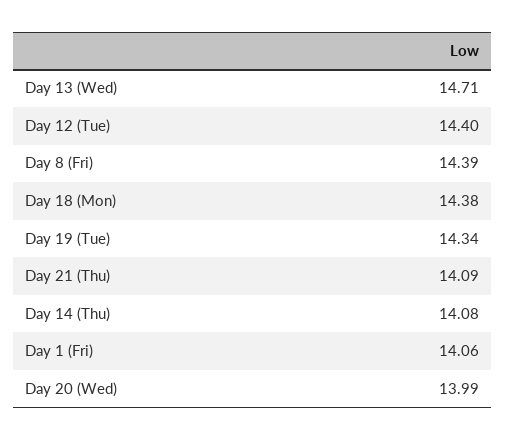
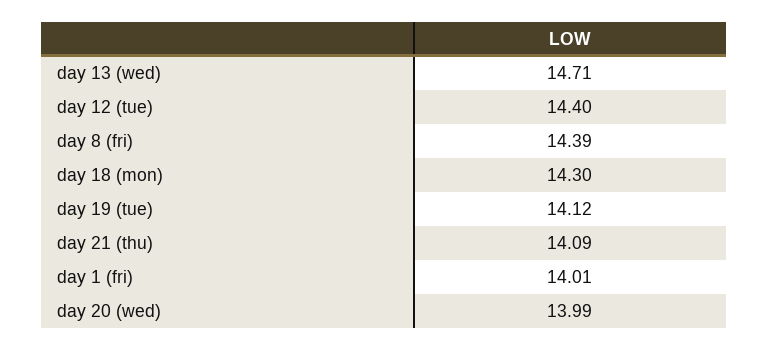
Day 18 (Mon): 14.38 -> 14.3
Day 19 (Tue): 14.34 -> 14.12
Day 14 (Thu): 14.08 -> none
Day 1 (Fri): 14.06 -> 14.01

